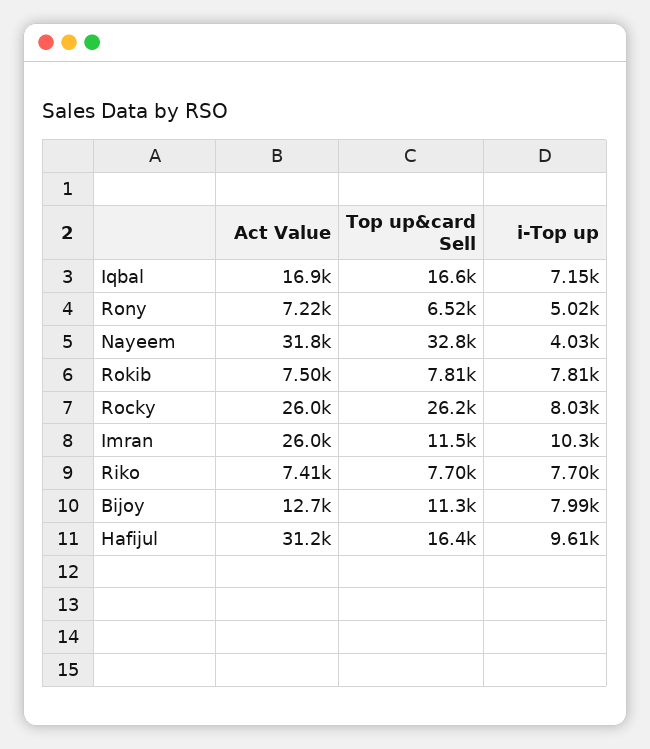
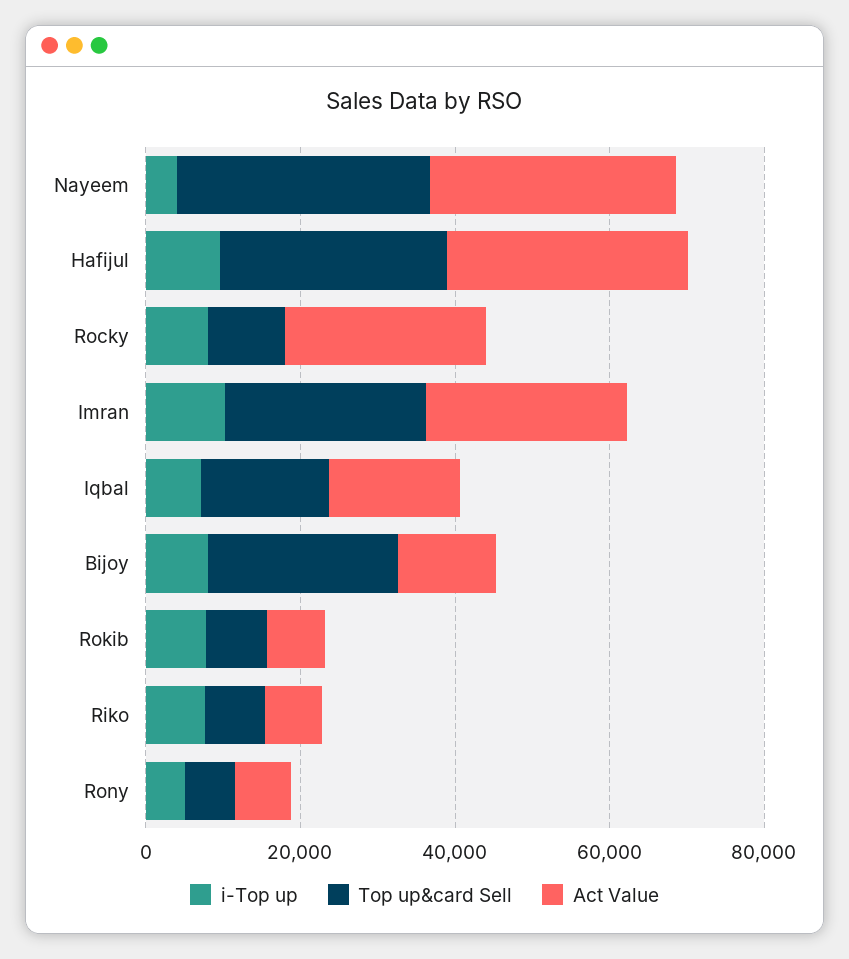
Top up&card Sell, Rocky: 26200 -> 10000
Top up&card Sell, Imran: 11500 -> 25000
Top up&card Sell, Bijoy: 11300 -> 25000
Top up&card Sell, Hafijul: 16400 -> 30000

